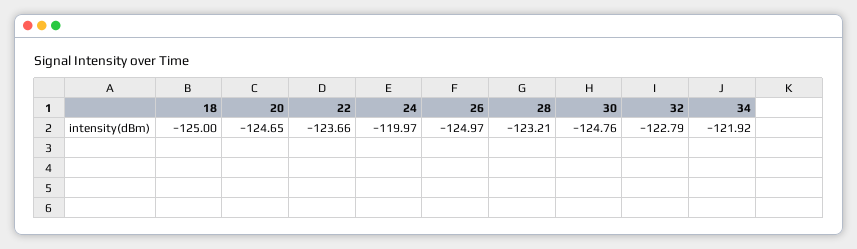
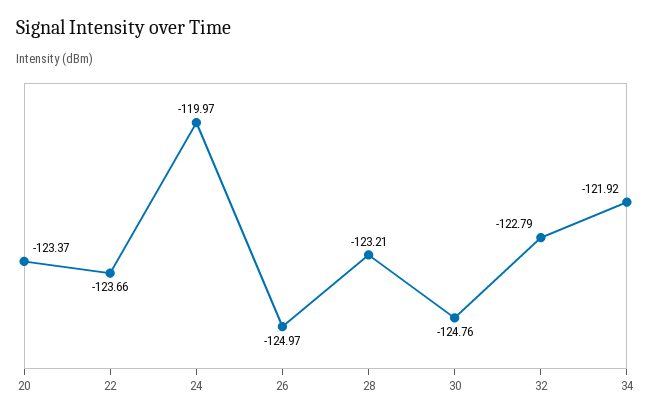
18: -125 -> none
20: -124.65 -> -123.37

